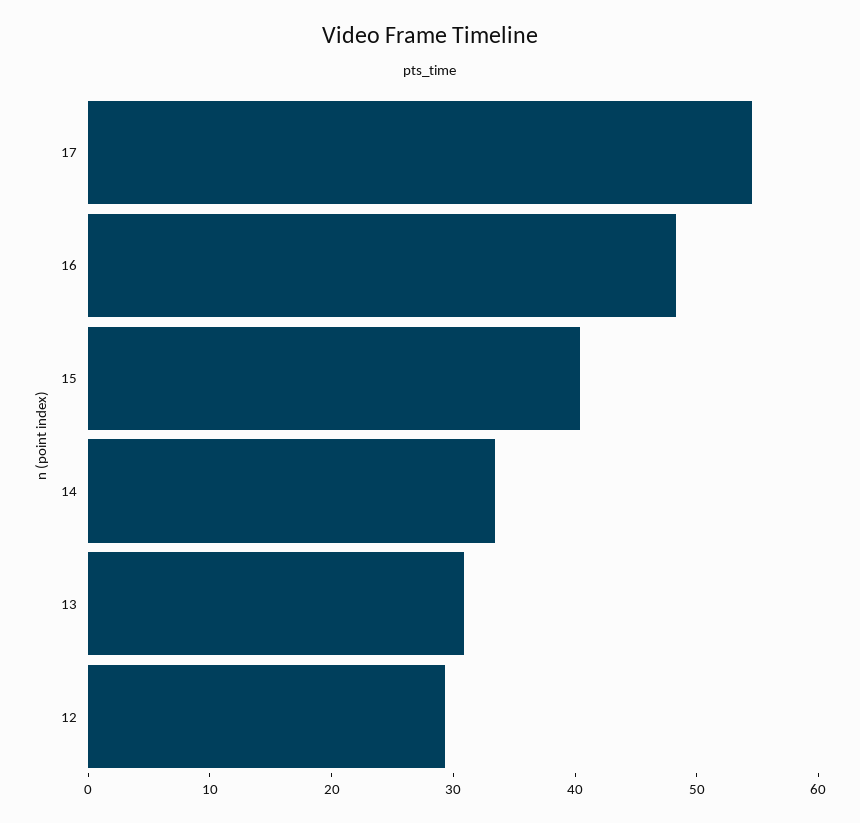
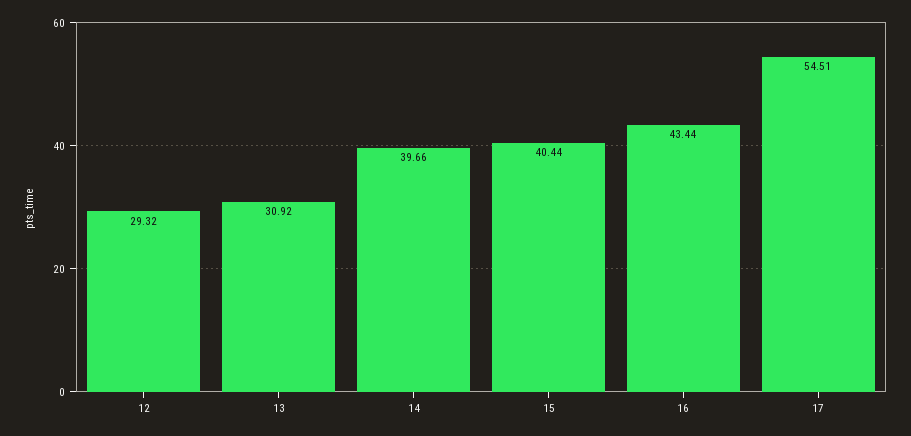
16: 48 -> 43.44
14: 34 -> 39.66

